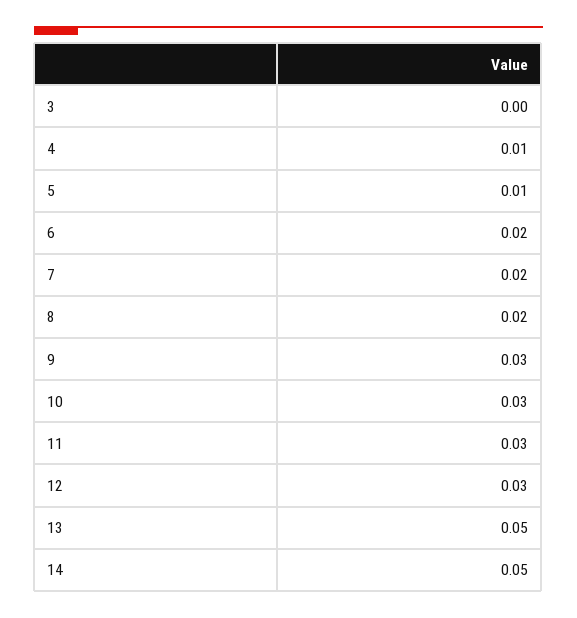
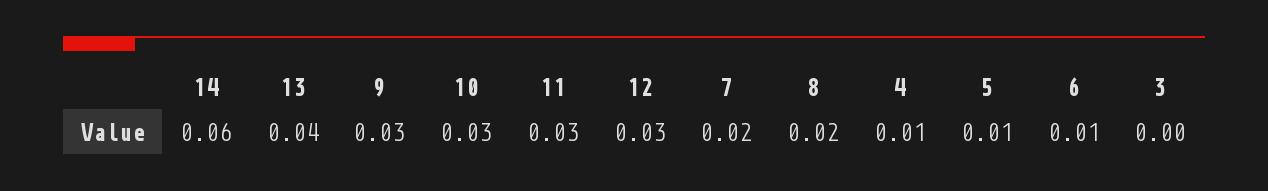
6: 0.02 -> 0.01
13: 0.05 -> 0.04
14: 0.05 -> 0.06

